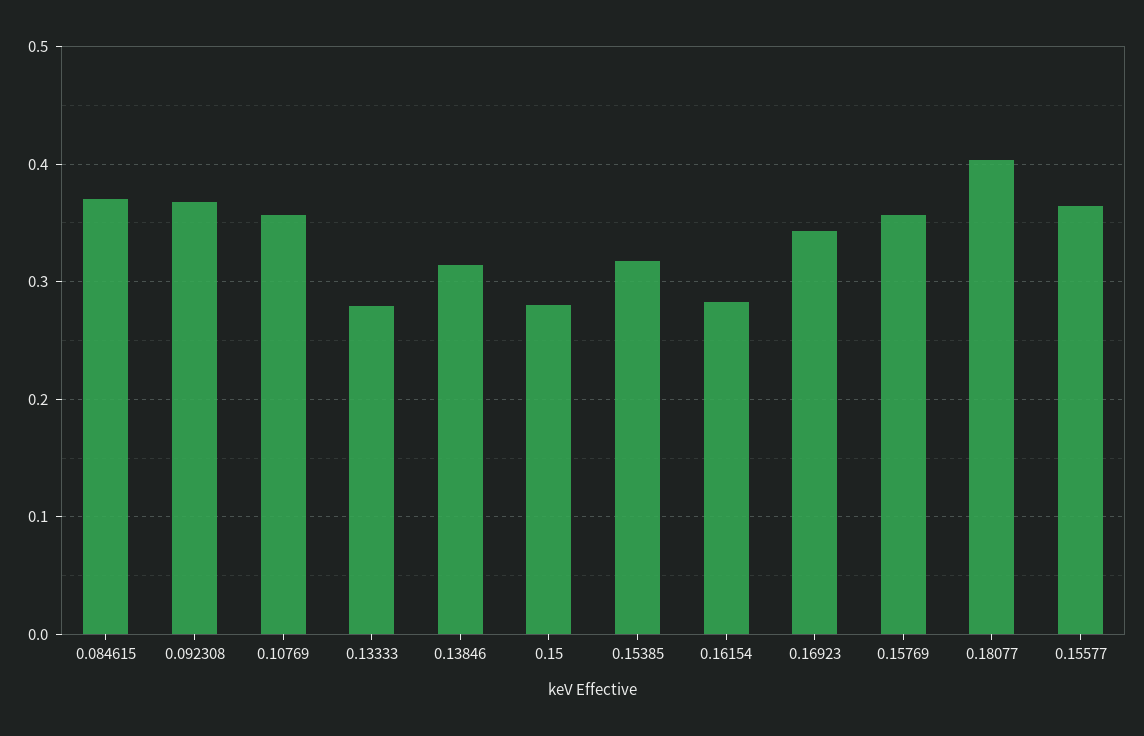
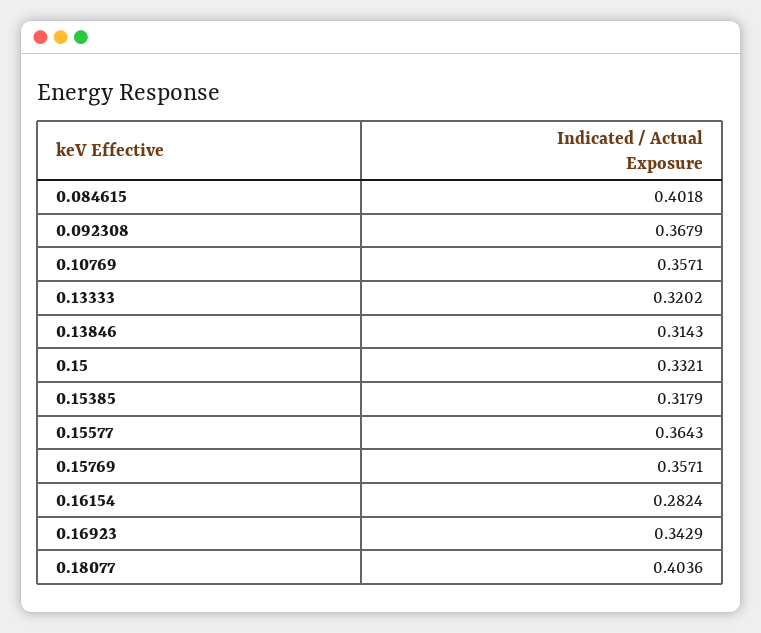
0.084615: 0.37 -> 0.4018
0.13333: 0.28 -> 0.3202
0.15: 0.28 -> 0.3321

